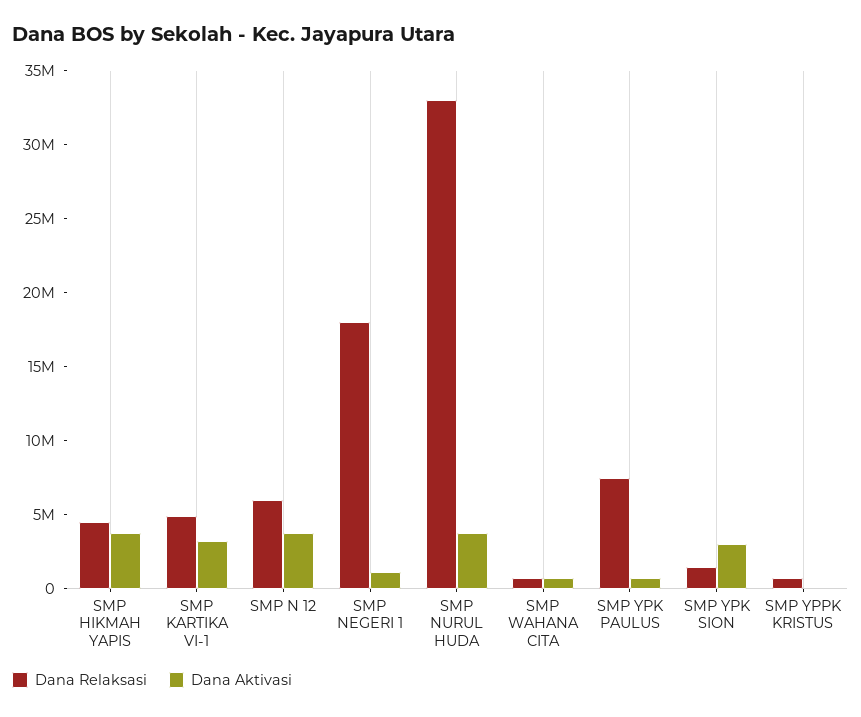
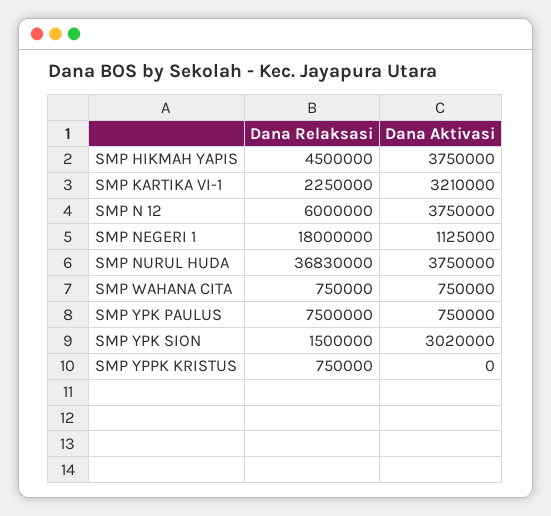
Dana Relaksasi, SMP KARTIKA VI-1: 5000000 -> 2250000
Dana Relaksasi, SMP NURUL HUDA: 33000000 -> 36830000

